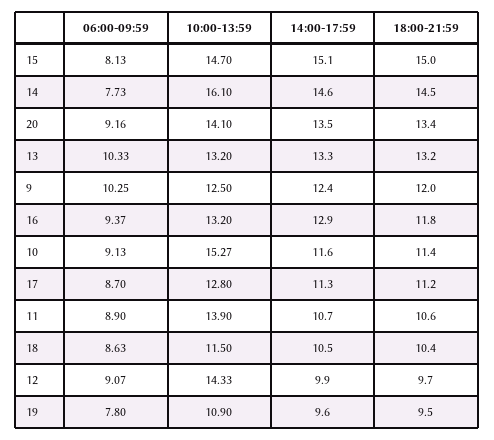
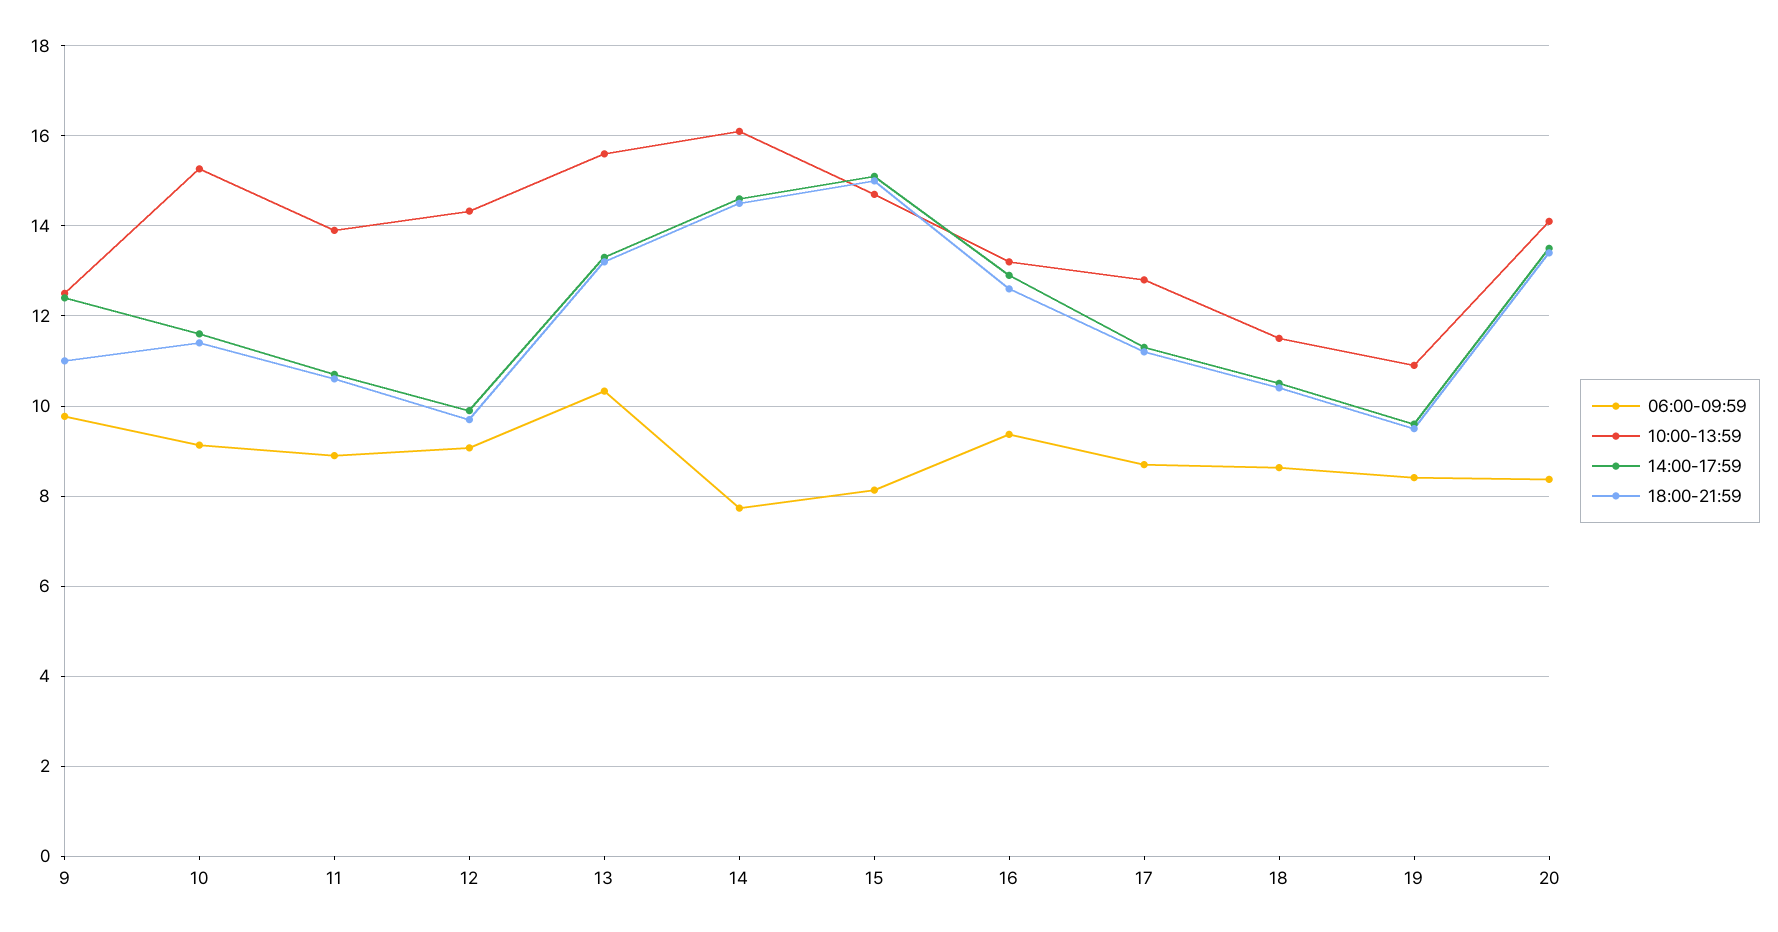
06:00-09:59, 20: 9.16 -> 8.4
10:00-13:59, 13: 13.2 -> 15.6
06:00-09:59, 9: 10.25 -> 9.8
18:00-21:59, 9: 12 -> 11
18:00-21:59, 16: 11.8 -> 12.6
06:00-09:59, 19: 7.8 -> 8.4

